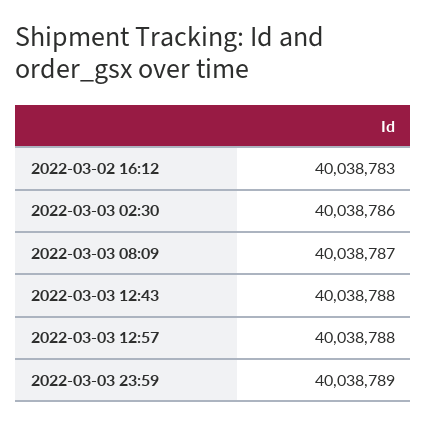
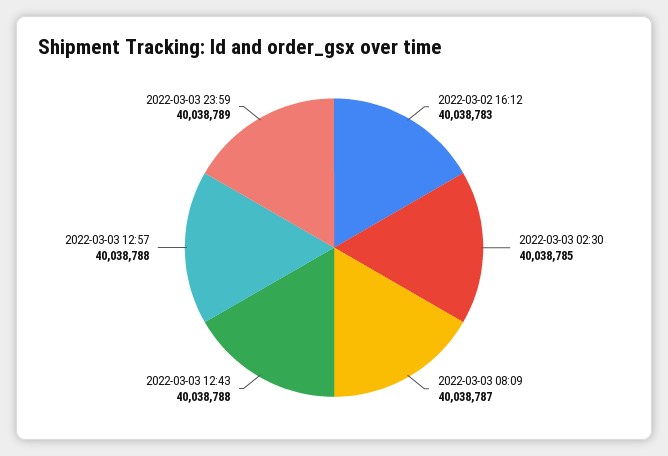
2022-03-03 02:30: 40038786 -> 40038785

